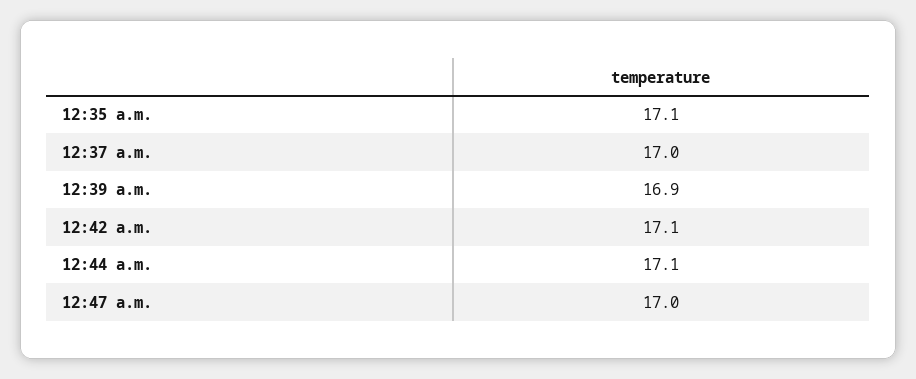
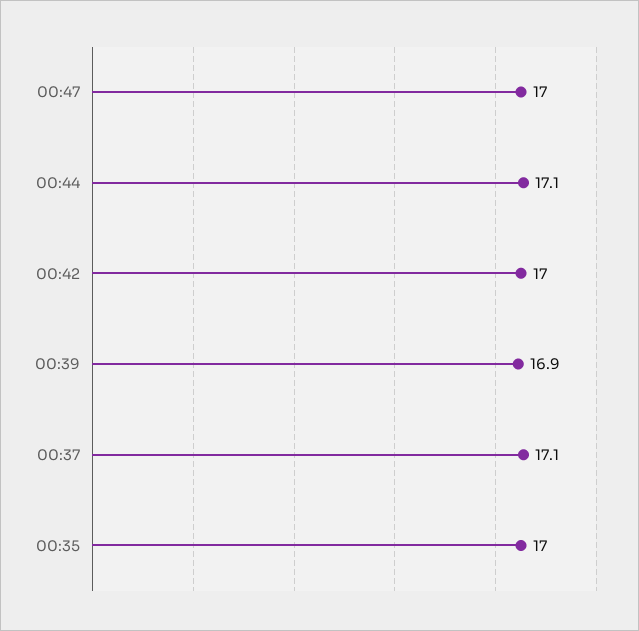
12:35 a.m.: 17.1 -> 17
12:37 a.m.: 17 -> 17.1
12:42 a.m.: 17.1 -> 17

